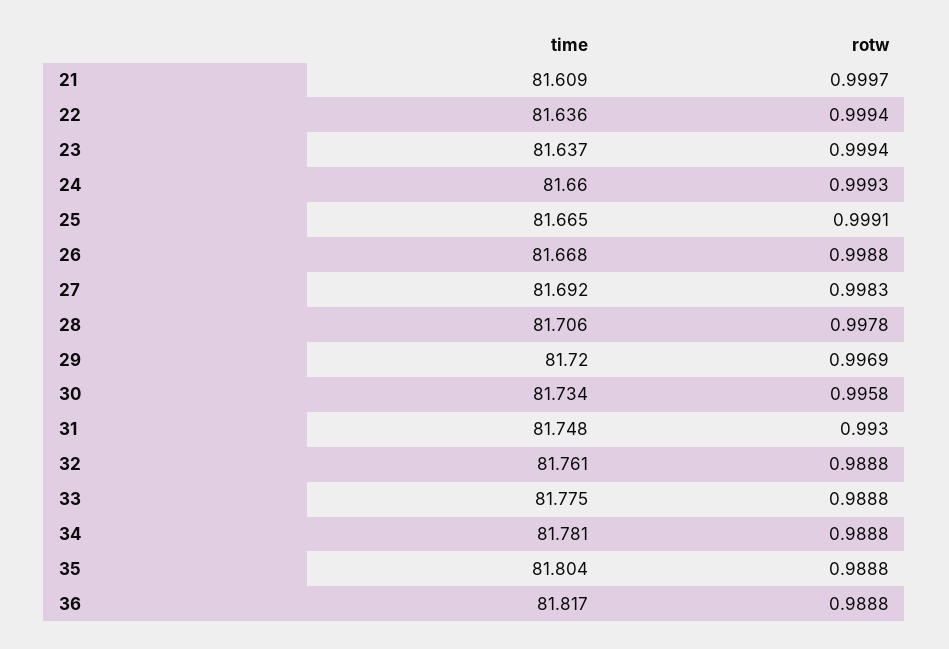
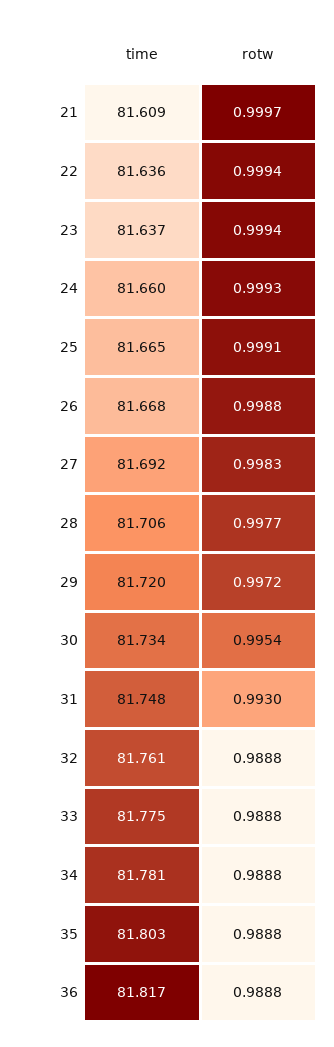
rotw, 28: 0.9978 -> 0.9977
rotw, 29: 0.9969 -> 0.9972
rotw, 30: 0.9958 -> 0.9954
time, 35: 81.804 -> 81.803

